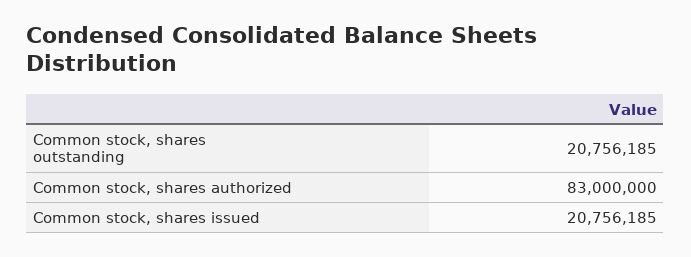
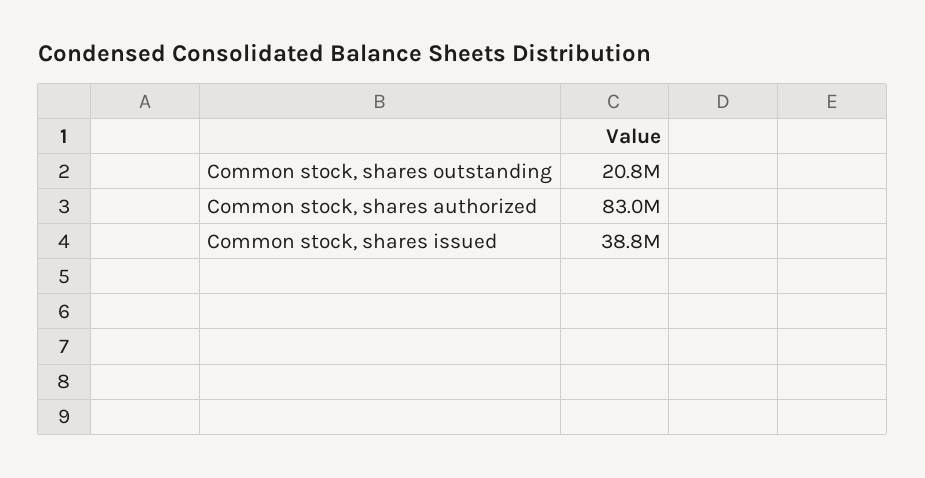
Common stock, shares issued: 20756185 -> 38800000

